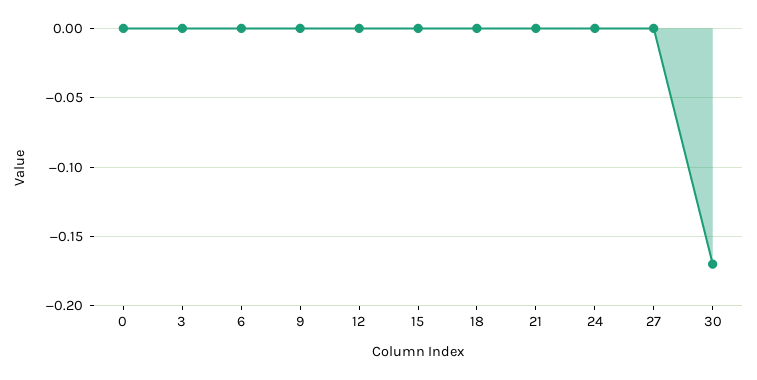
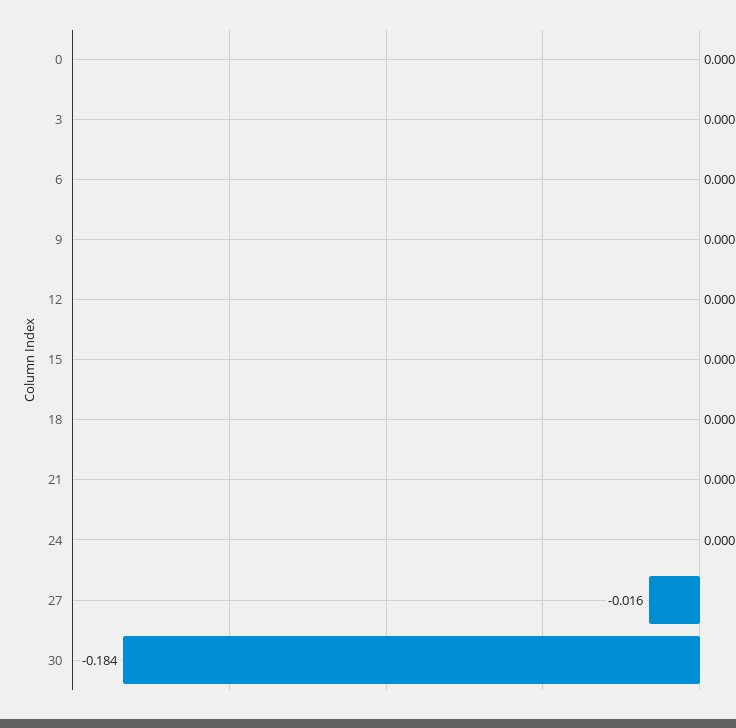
27: 0 -> -0.016
30: -0.17 -> -0.184

